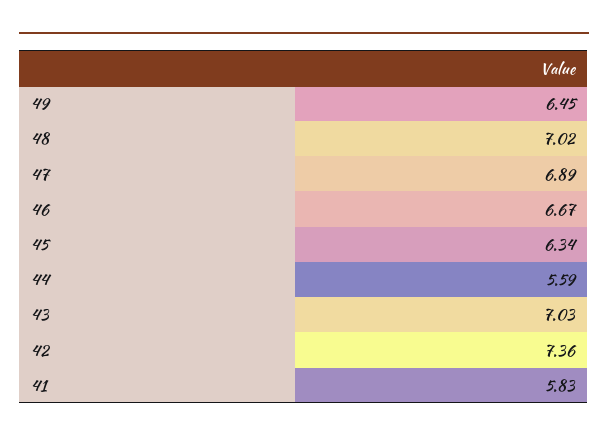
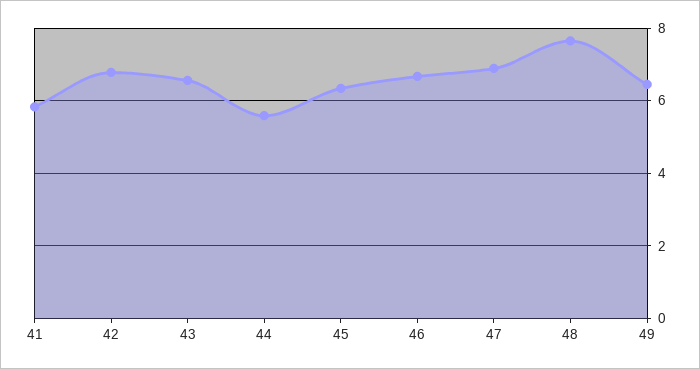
48: 7.02 -> 7.6
43: 7.03 -> 6.6
42: 7.36 -> 6.8

